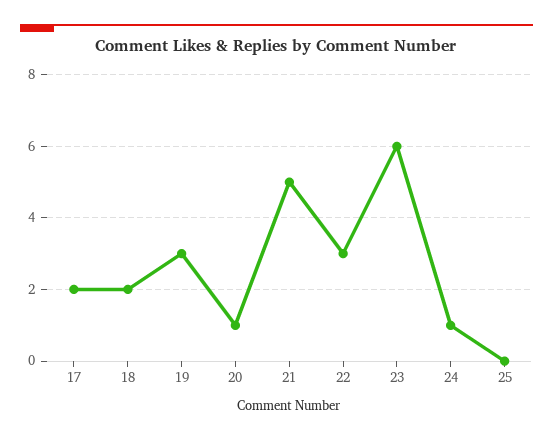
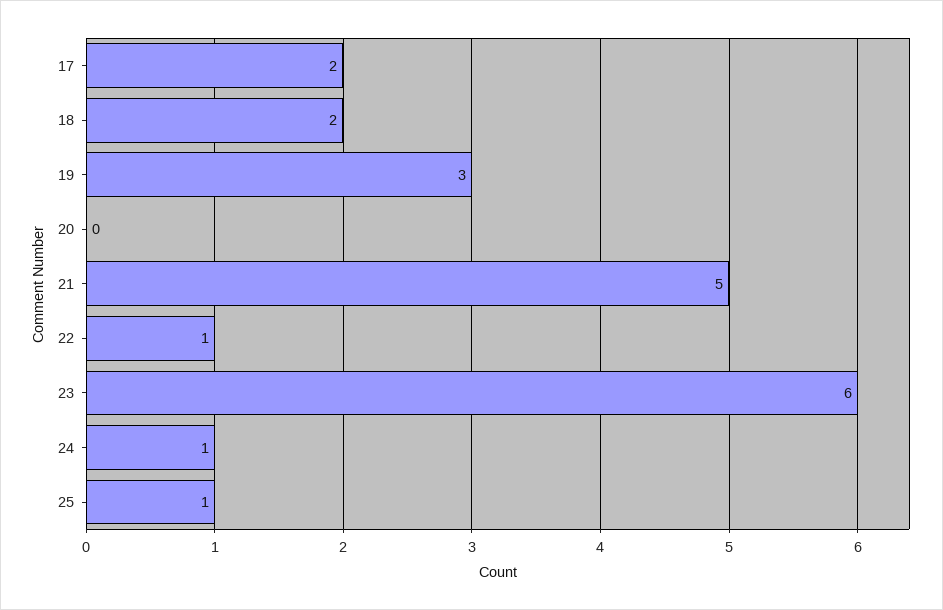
20: 1 -> 0
22: 3 -> 1
25: 0 -> 1

